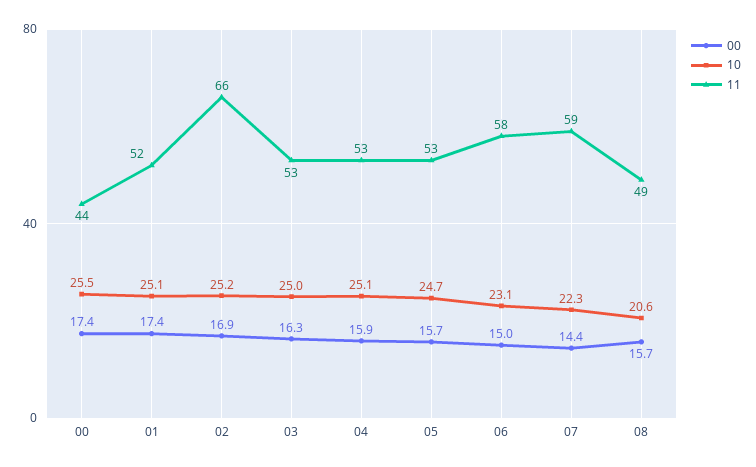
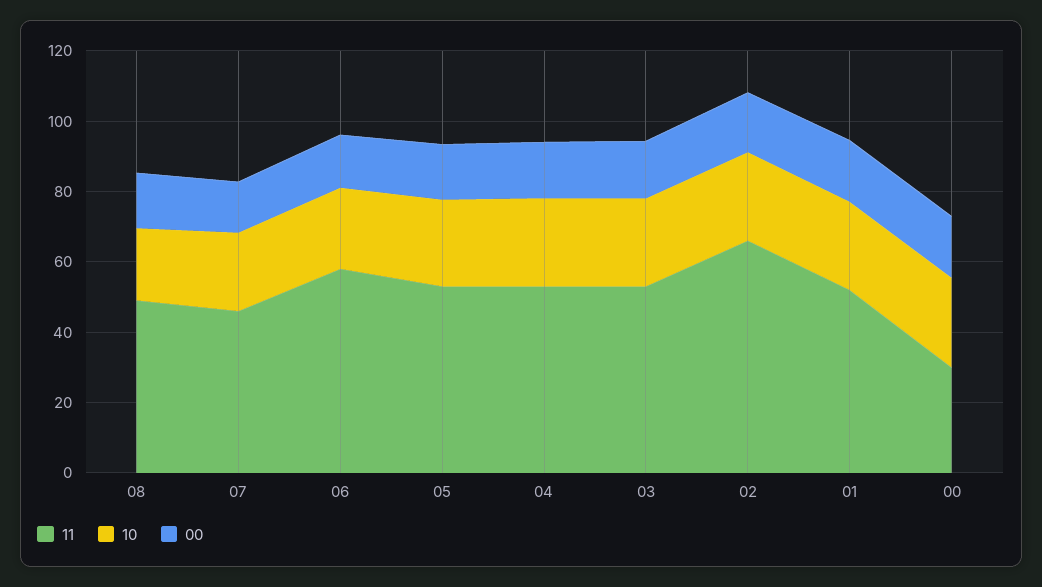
11, 00: 44 -> 30
11, 07: 59 -> 45

